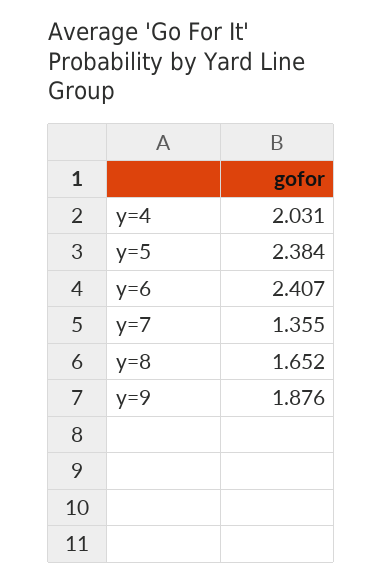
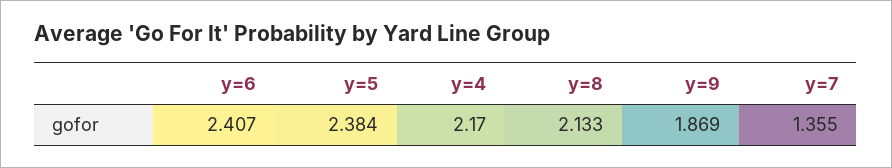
y=4: 2.031 -> 2.17
y=8: 1.652 -> 2.133
y=9: 1.876 -> 1.869

